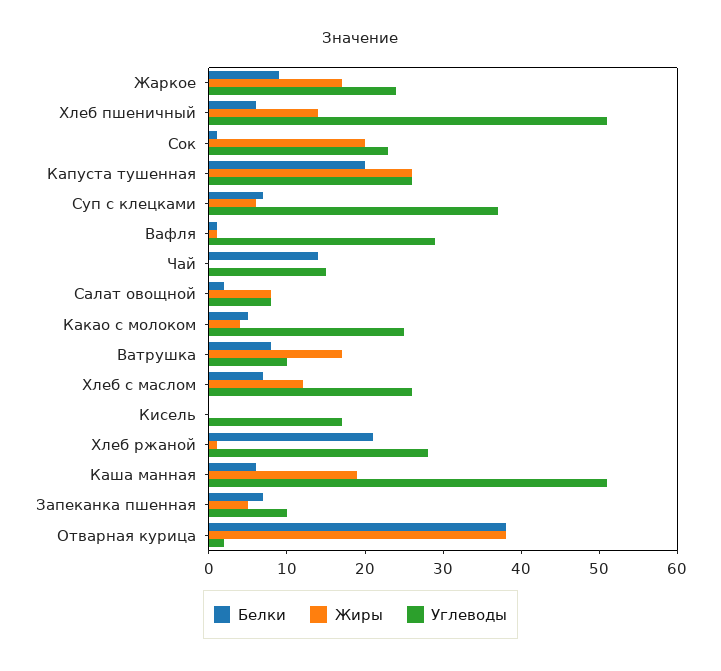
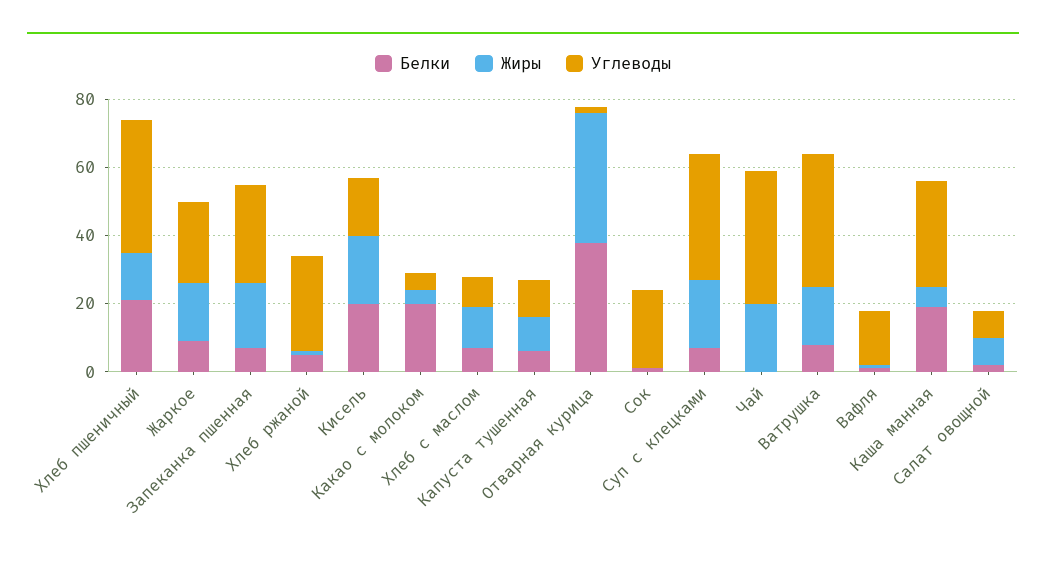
Белки, Хлеб пшеничный: 5 -> 20
Углеводы, Хлеб пшеничный: 50 -> 40
Жиры, Сок: 20 -> 0
Белки, Капуста тушенная: 20 -> 5
Жиры, Капуста тушенная: 25 -> 10
Углеводы, Капуста тушенная: 25 -> 10
Жиры, Суп с клецками: 5 -> 20
Углеводы, Вафля: 30 -> 15
Белки, Чай: 15 -> 0
Жиры, Чай: 0 -> 20
Углеводы, Чай: 15 -> 40
Белки, Какао с молоком: 5 -> 20
Углеводы, Какао с молоком: 25 -> 5
Углеводы, Ватрушка: 10 -> 40
Углеводы, Хлеб с маслом: 25 -> 10
Белки, Кисель: 0 -> 20
Жиры, Кисель: 0 -> 20
Белки, Хлеб ржаной: 20 -> 5
Белки, Каша манная: 5 -> 20
Жиры, Каша манная: 20 -> 5
Углеводы, Каша манная: 50 -> 30
Жиры, Запеканка пшенная: 5 -> 20
Углеводы, Запеканка пшенная: 10 -> 30

